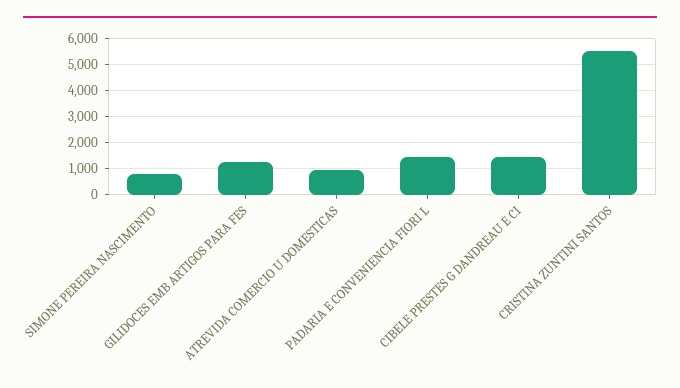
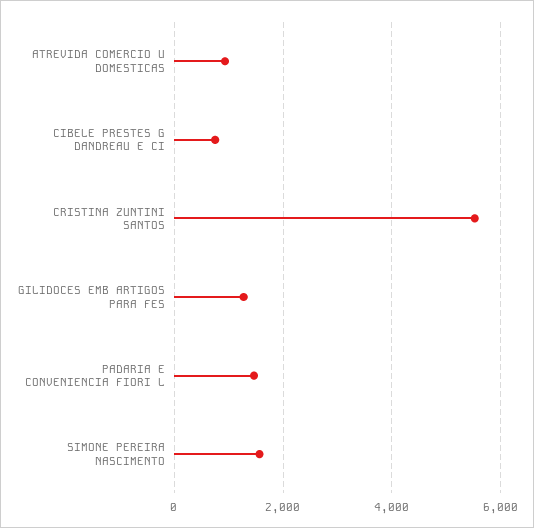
SIMONE PEREIRA NASCIMENTO: 750 -> 1600
CIBELE PRESTES G DANDREAU E CI: 1500 -> 800

